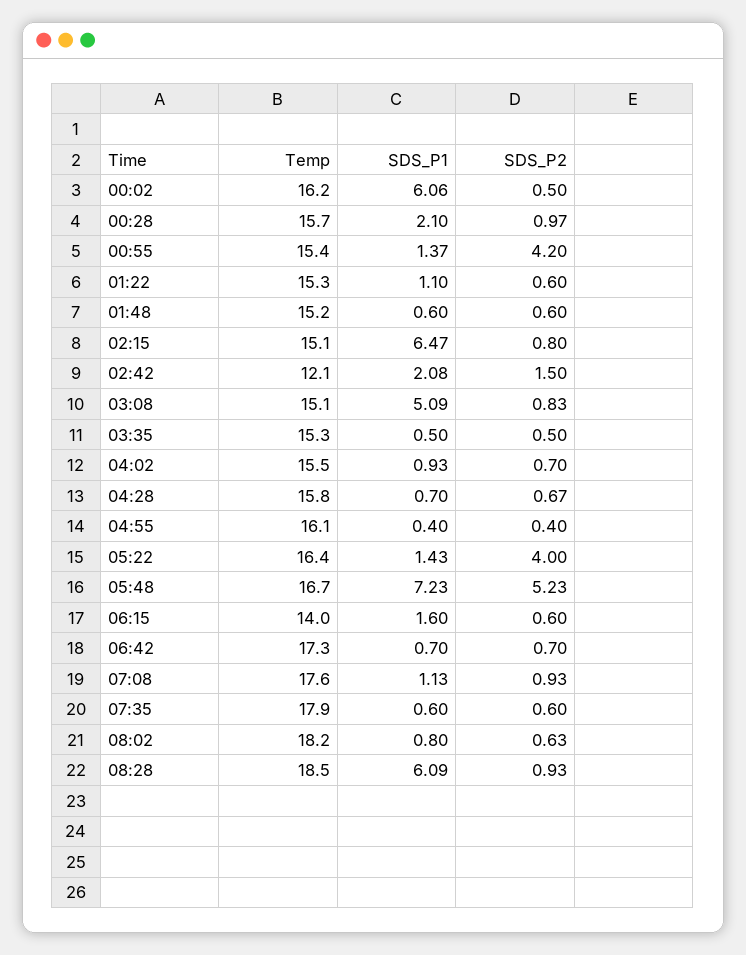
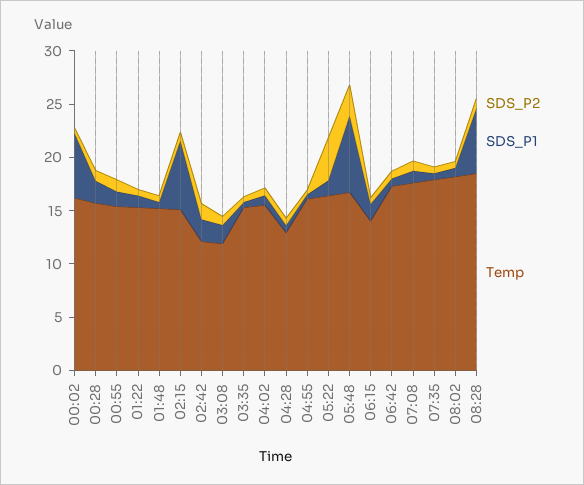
SDS_P2, 00:55: 4.2 -> 1
Temp, 03:08: 15.1 -> 12
SDS_P1, 03:08: 5.09 -> 2
Temp, 04:28: 15.8 -> 13
SDS_P2, 05:48: 5.23 -> 3

